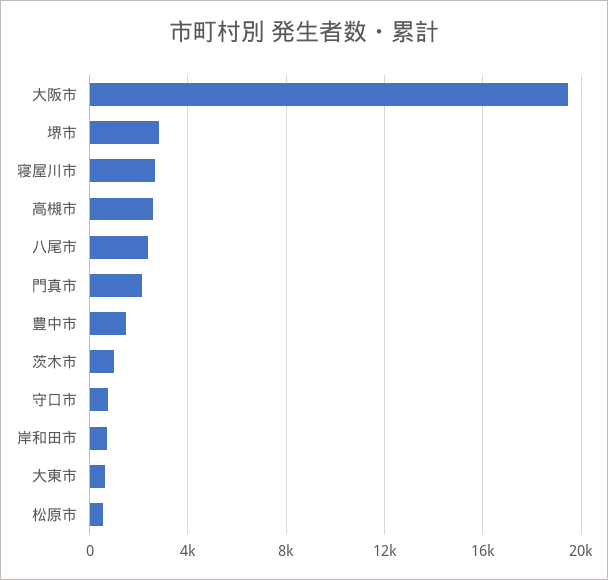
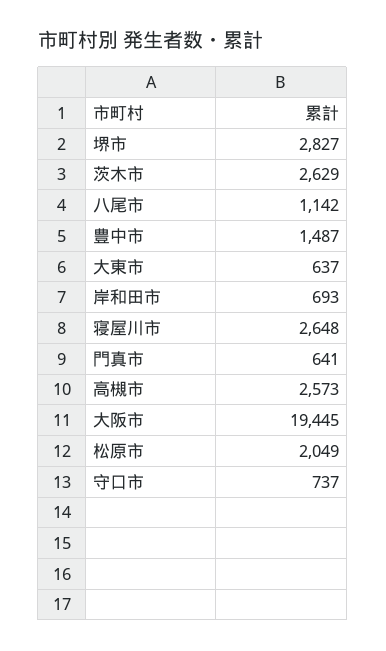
八尾市: 2500 -> 1142
門真市: 2000 -> 641
茨木市: 1000 -> 2629
松原市: 500 -> 2049

